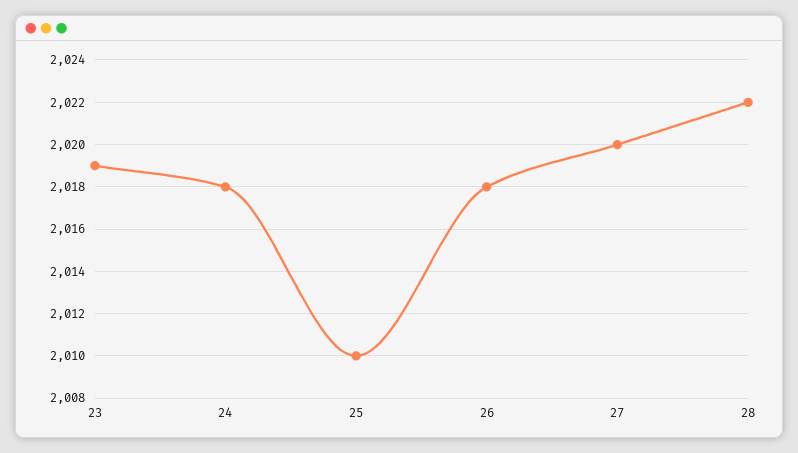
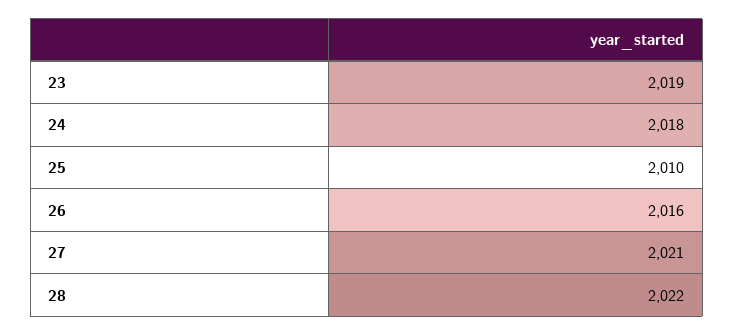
26: 2018 -> 2016
27: 2020 -> 2021

